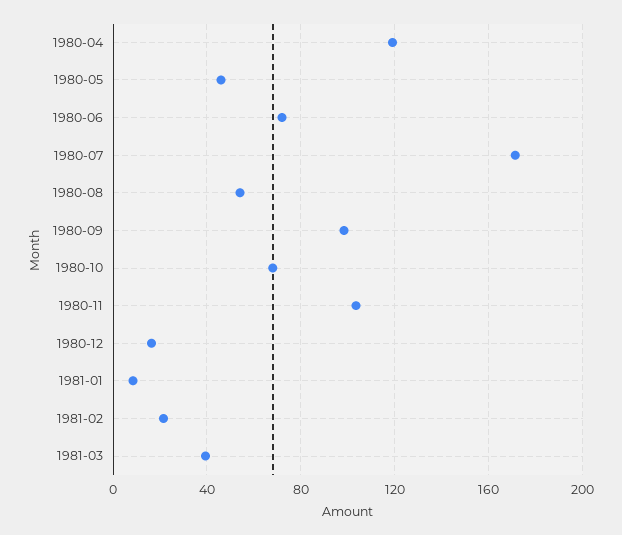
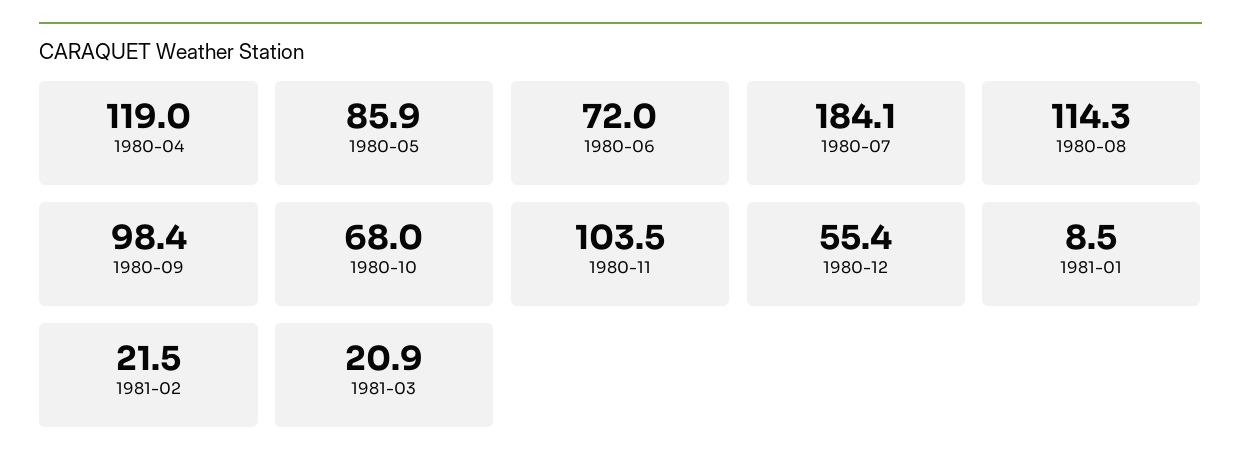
1980-05: 45 -> 85.9
1980-07: 170 -> 184.1
1980-08: 55 -> 114.3
1980-12: 15 -> 55.4
1981-03: 40 -> 20.9

